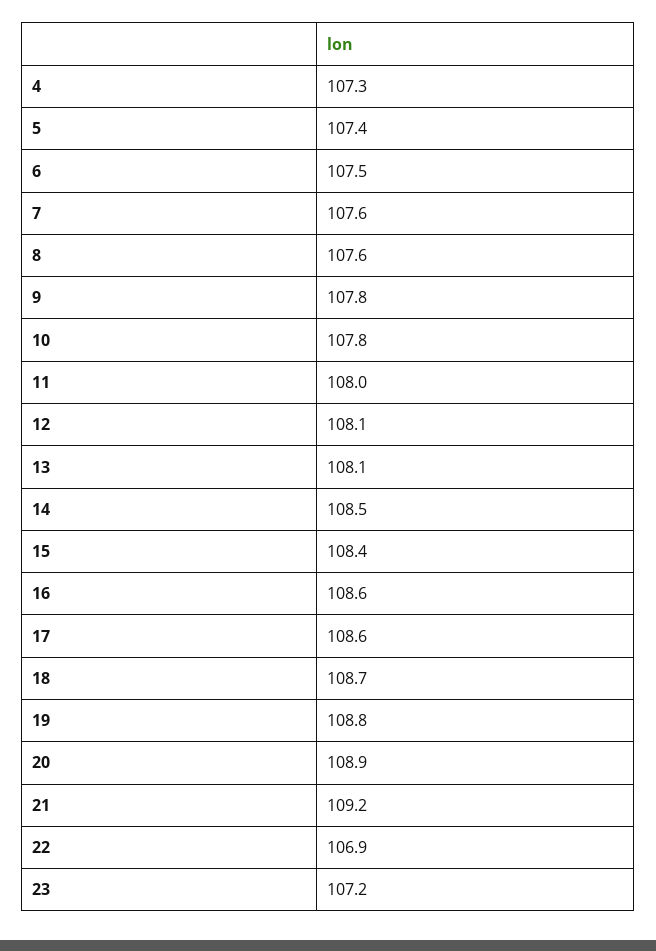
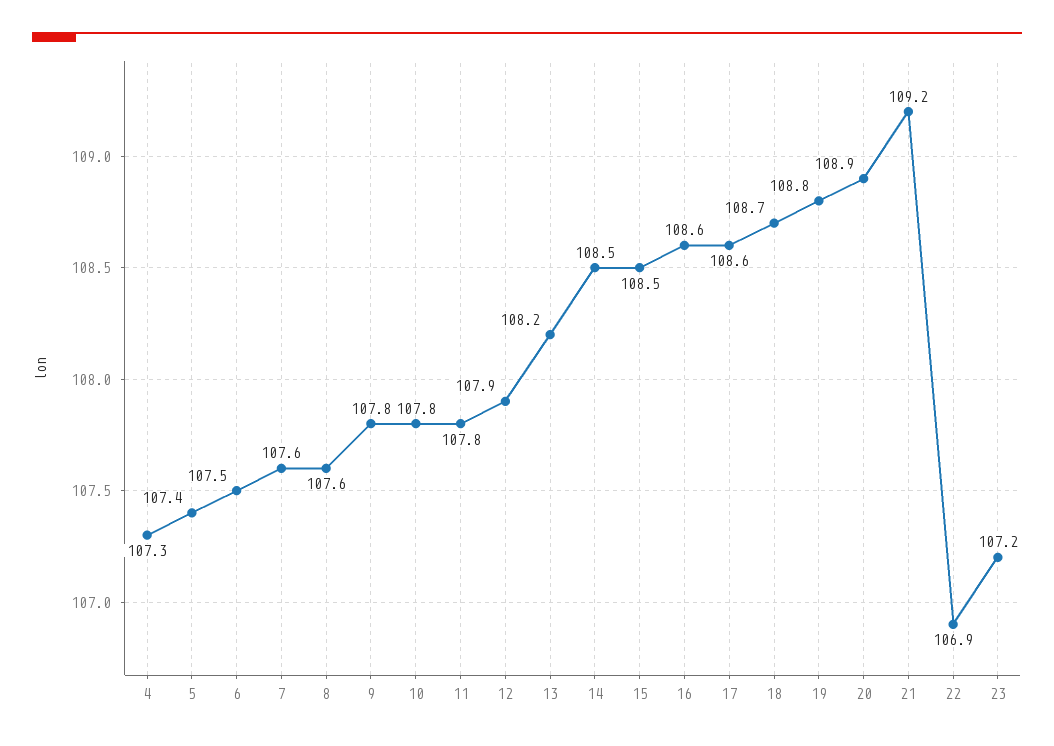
11: 108 -> 107.8
12: 108.1 -> 107.9
13: 108.1 -> 108.2
15: 108.4 -> 108.5

